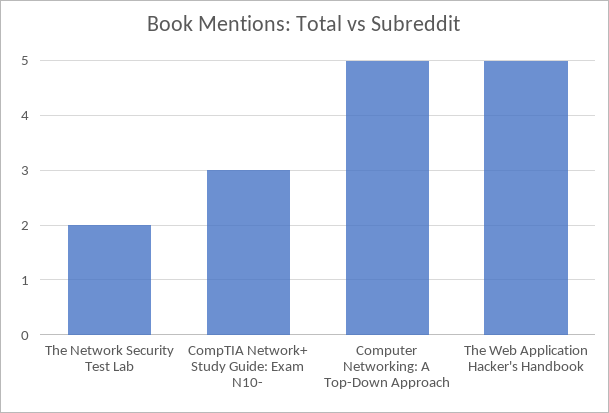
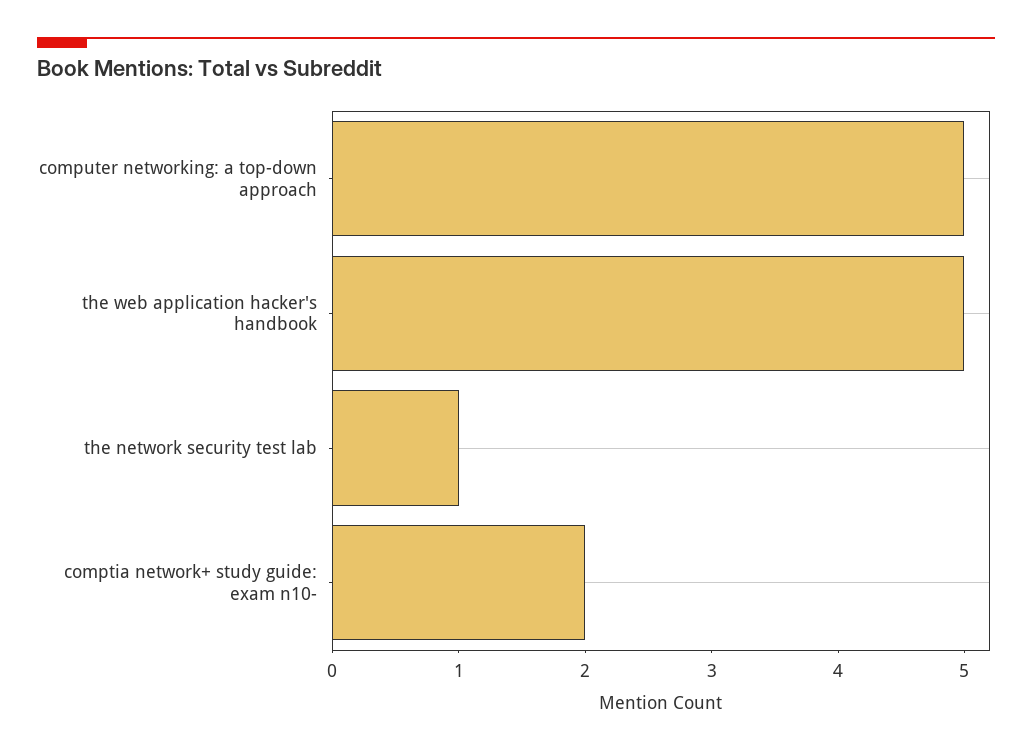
The Network Security Test Lab: 2 -> 1
CompTIA Network+ Study Guide: Exam N10-: 3 -> 2

